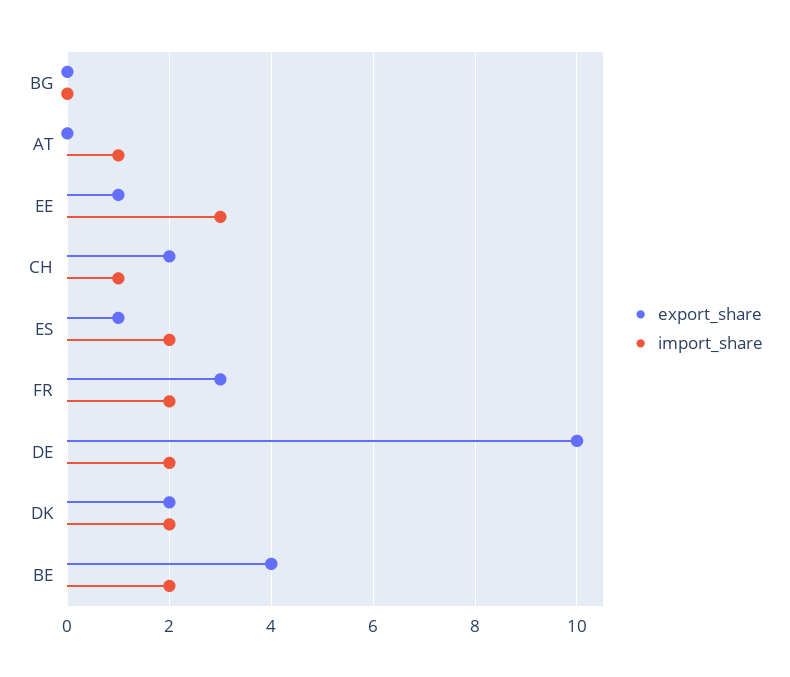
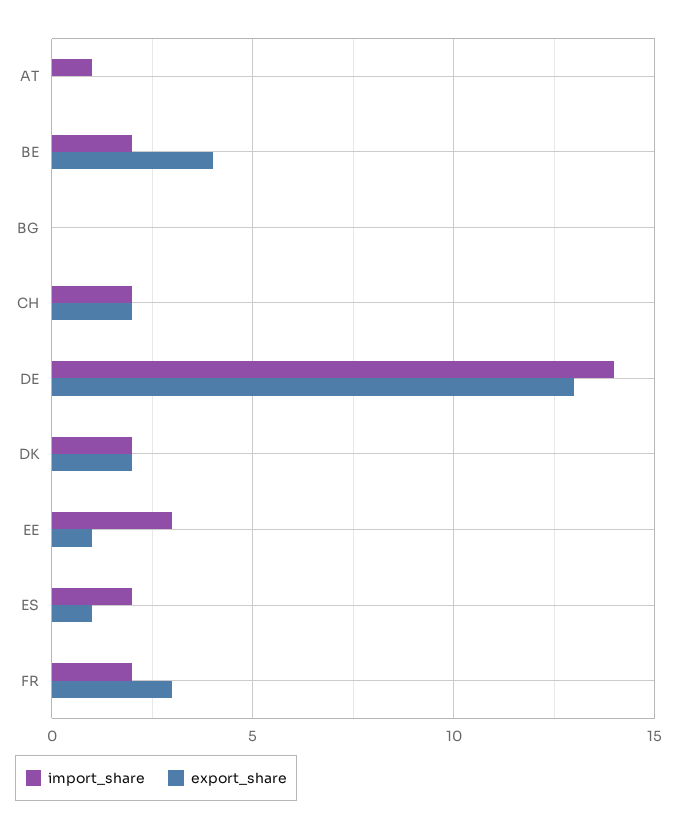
import_share, CH: 1 -> 2
export_share, DE: 10 -> 13
import_share, DE: 2 -> 14

